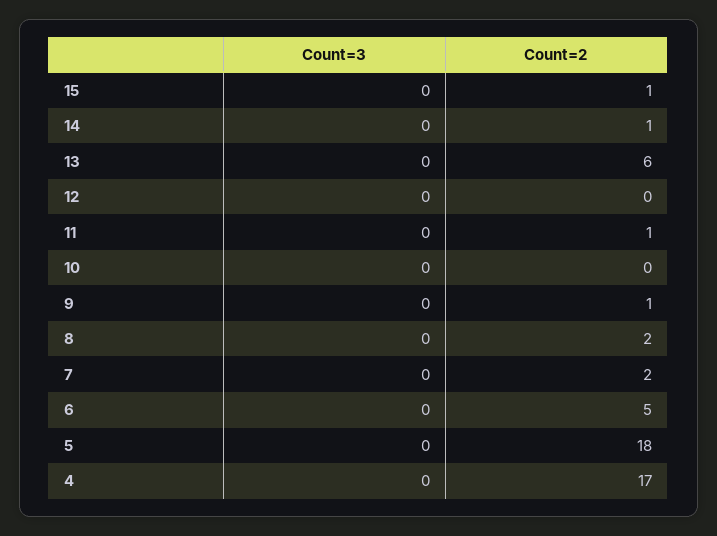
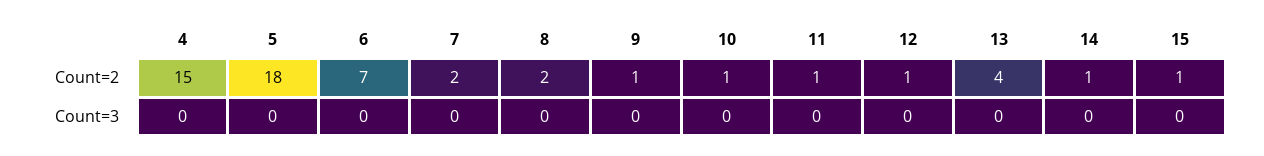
Count=2, 13: 6 -> 4
Count=2, 12: 0 -> 1
Count=2, 10: 0 -> 1
Count=2, 6: 5 -> 7
Count=2, 4: 17 -> 15

